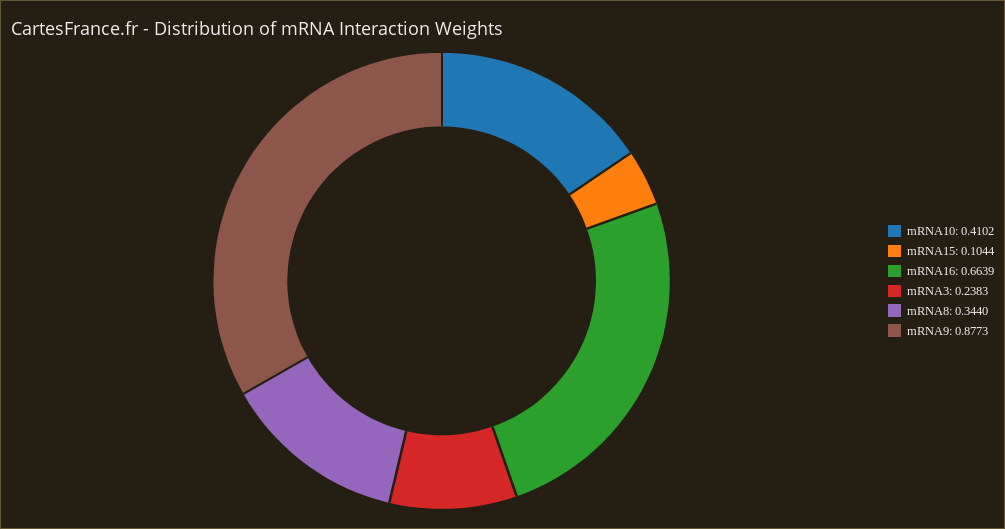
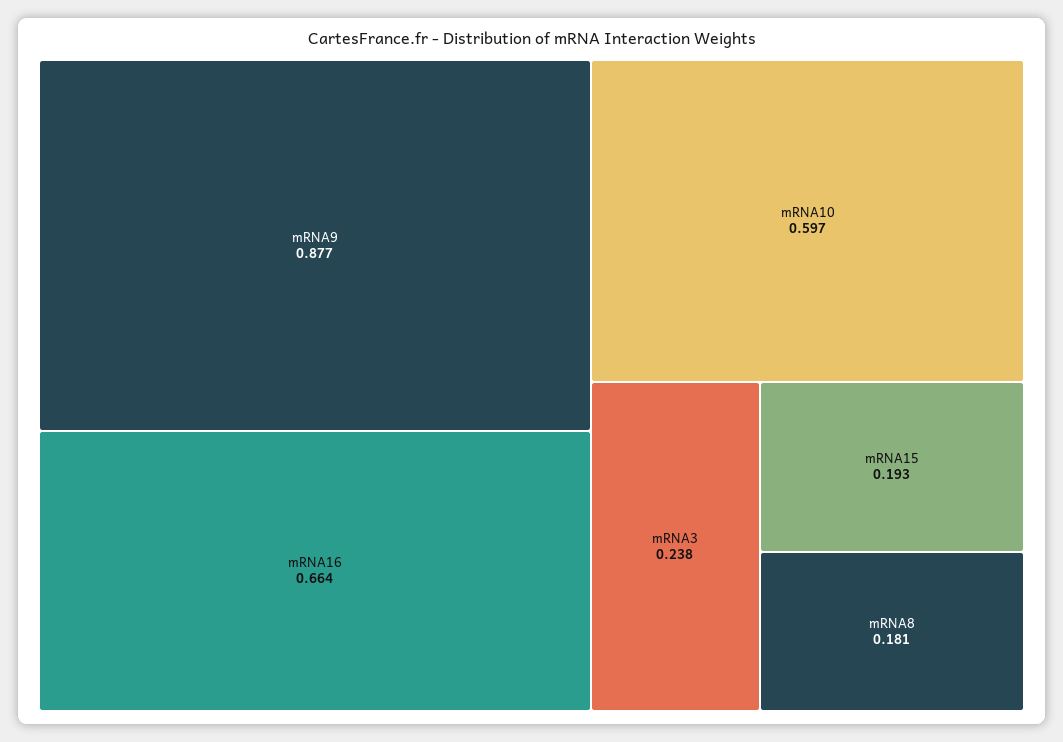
mRNA10: 0.4102 -> 0.597
mRNA15: 0.1044 -> 0.193
mRNA8: 0.344 -> 0.181

